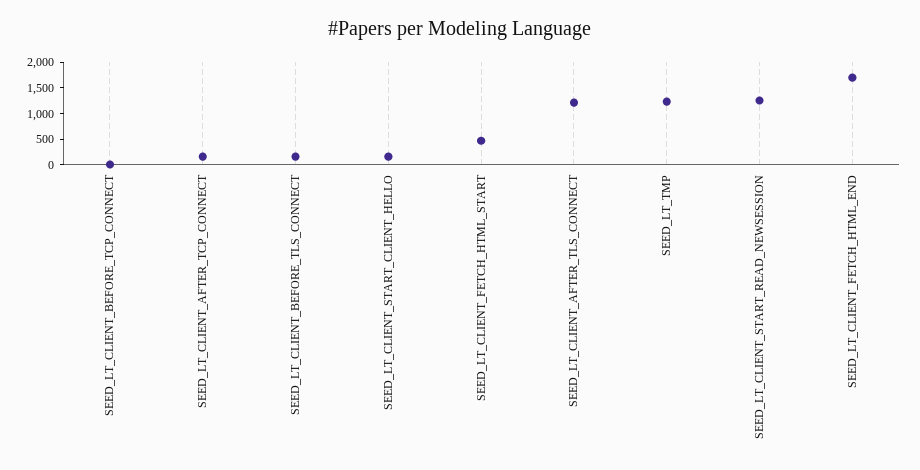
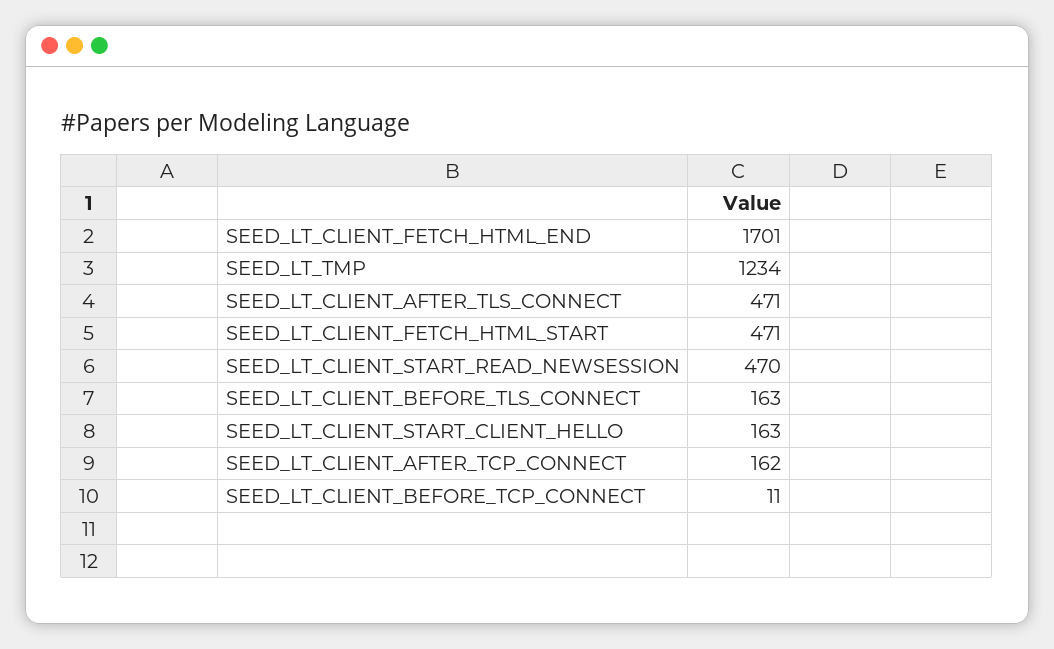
SEED_LT_CLIENT_AFTER_TLS_CONNECT: 1250 -> 471
SEED_LT_CLIENT_START_READ_NEWSESSION: 1250 -> 470

